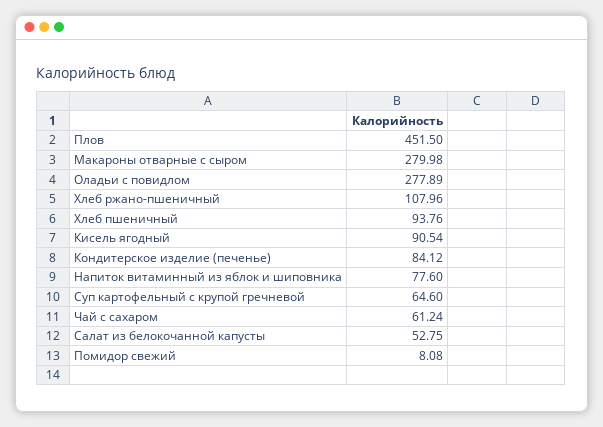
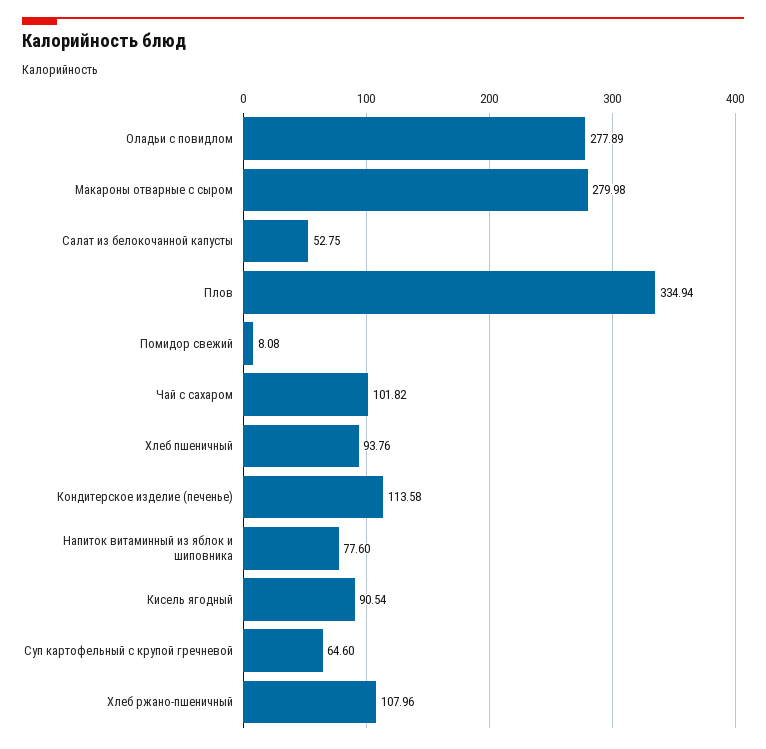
Плов: 451.5 -> 334.94
Кондитерское изделие (печенье): 84.12 -> 113.58
Чай с сахаром: 61.24 -> 101.82

